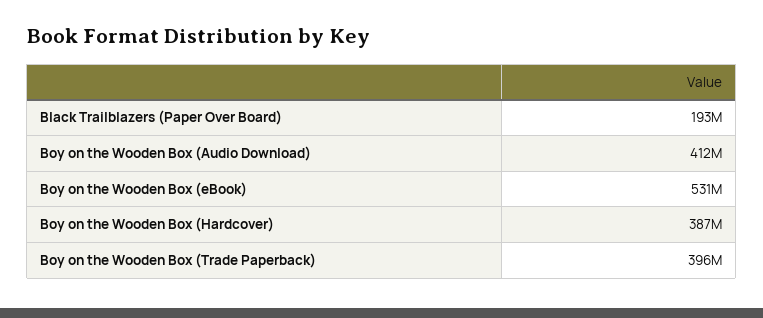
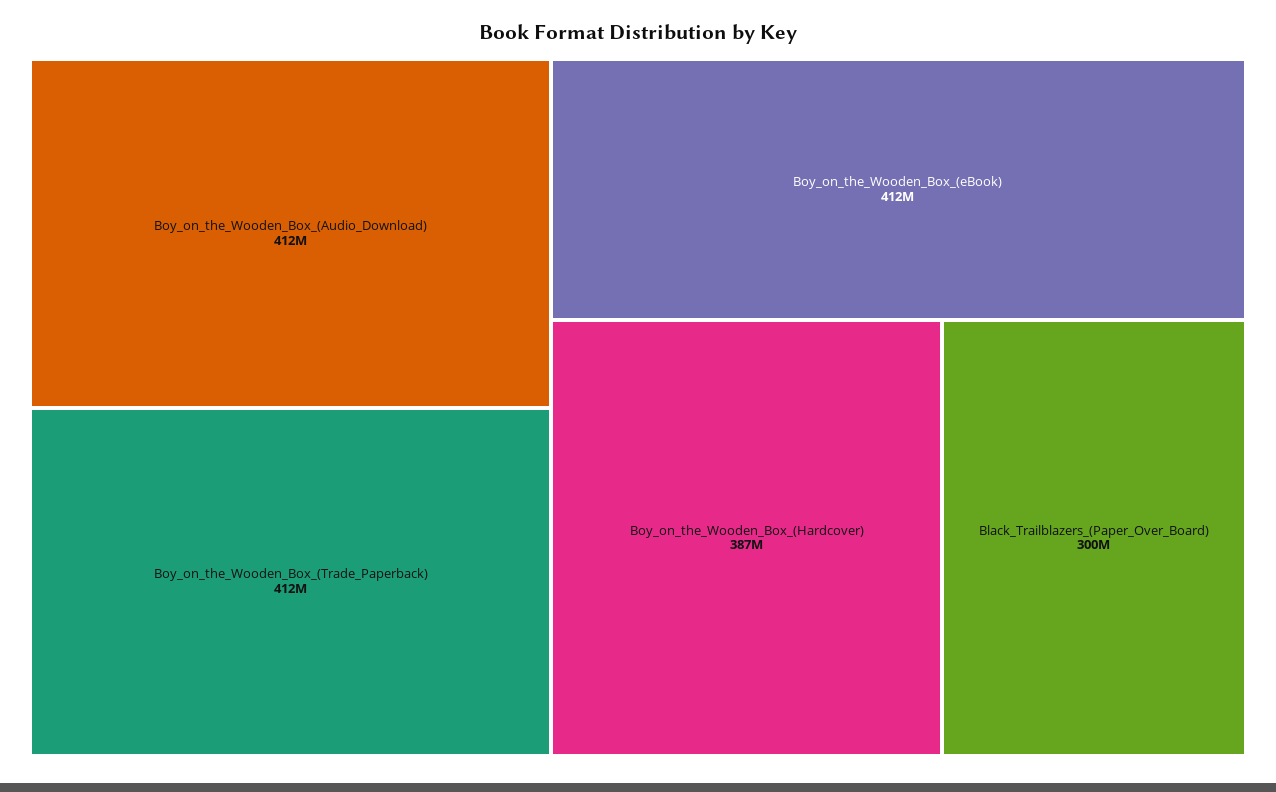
Black Trailblazers (Paper Over Board): 193000000 -> 300000000
Boy on the Wooden Box (eBook): 531000000 -> 412000000
Boy on the Wooden Box (Trade Paperback): 396000000 -> 412000000

